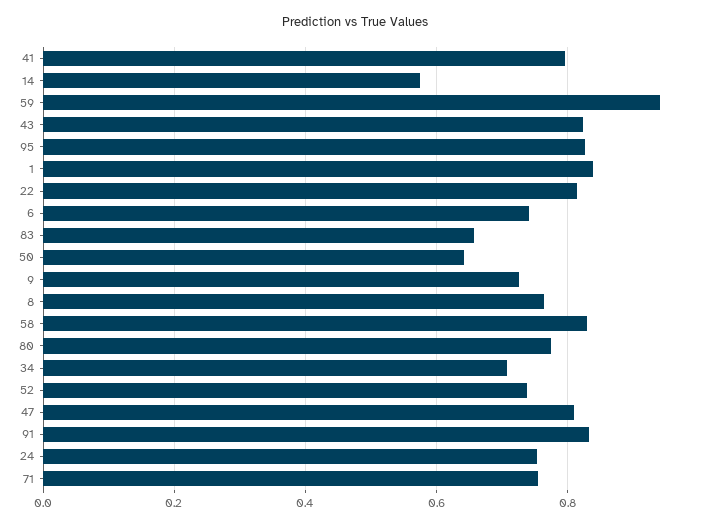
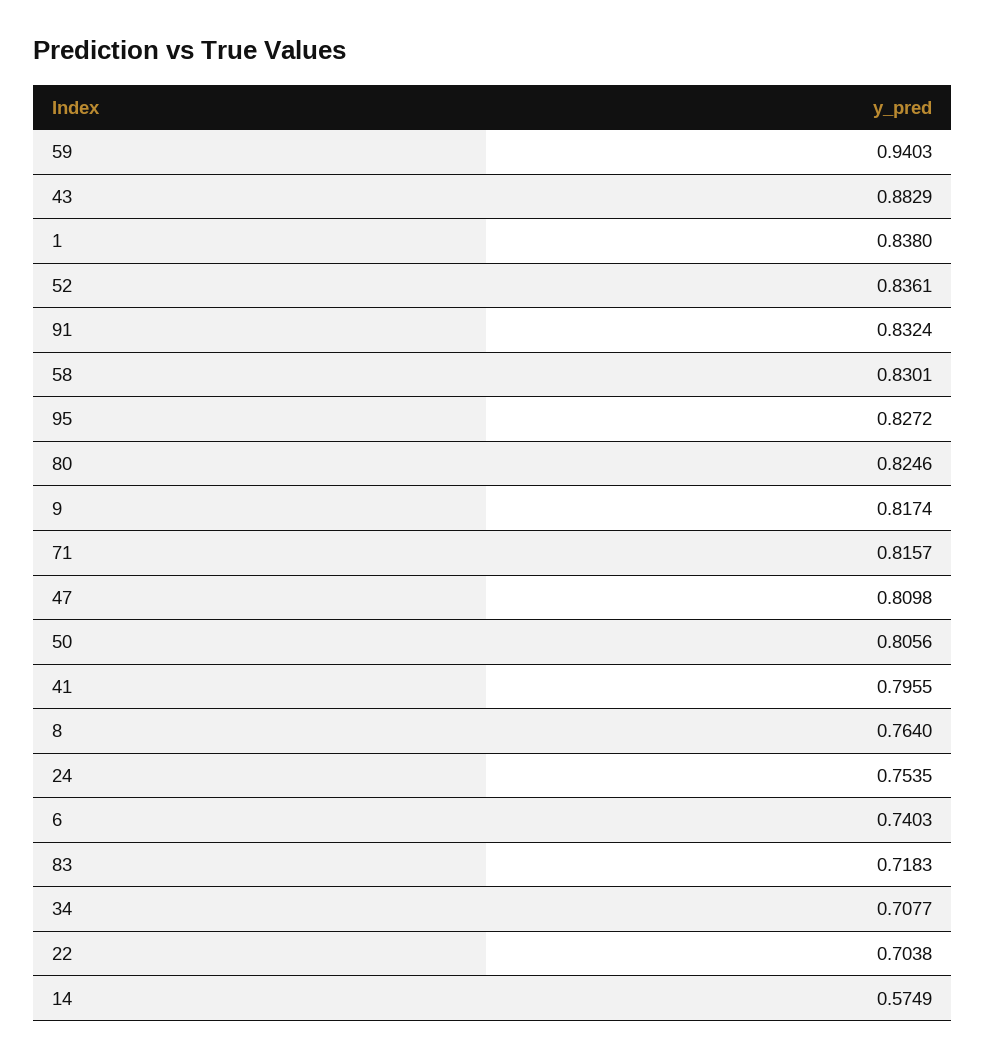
43: 0.82 -> 0.8829
22: 0.82 -> 0.7038
83: 0.66 -> 0.7183
50: 0.64 -> 0.8056
9: 0.72 -> 0.8174
80: 0.78 -> 0.8246
52: 0.74 -> 0.8361
71: 0.76 -> 0.8157

